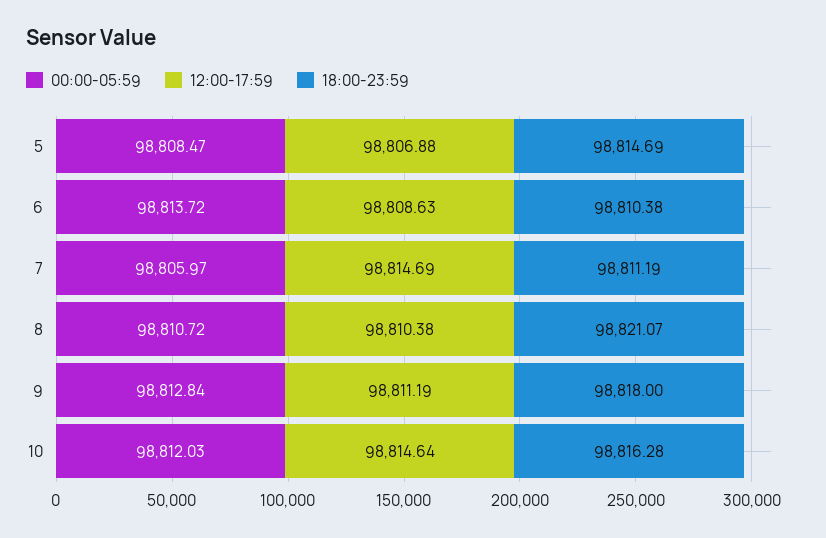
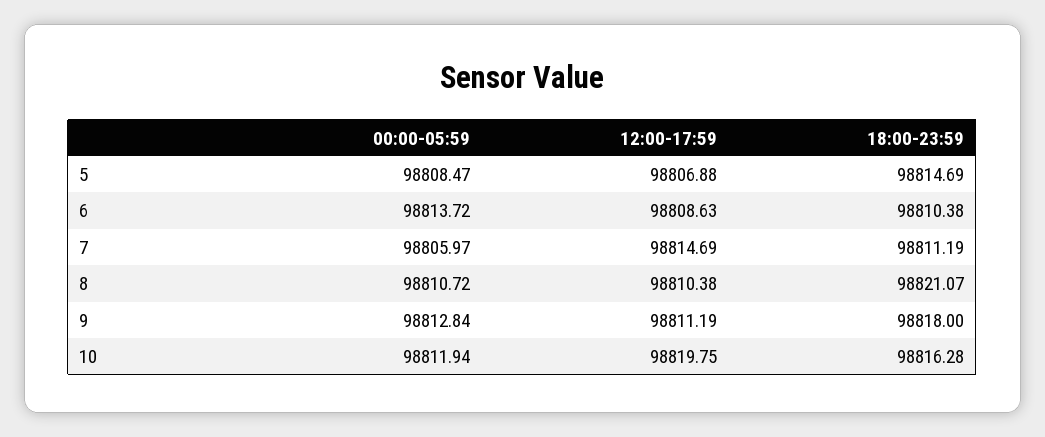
00:00-05:59, 10: 98812.03 -> 98811.94
12:00-17:59, 10: 98814.64 -> 98819.75

